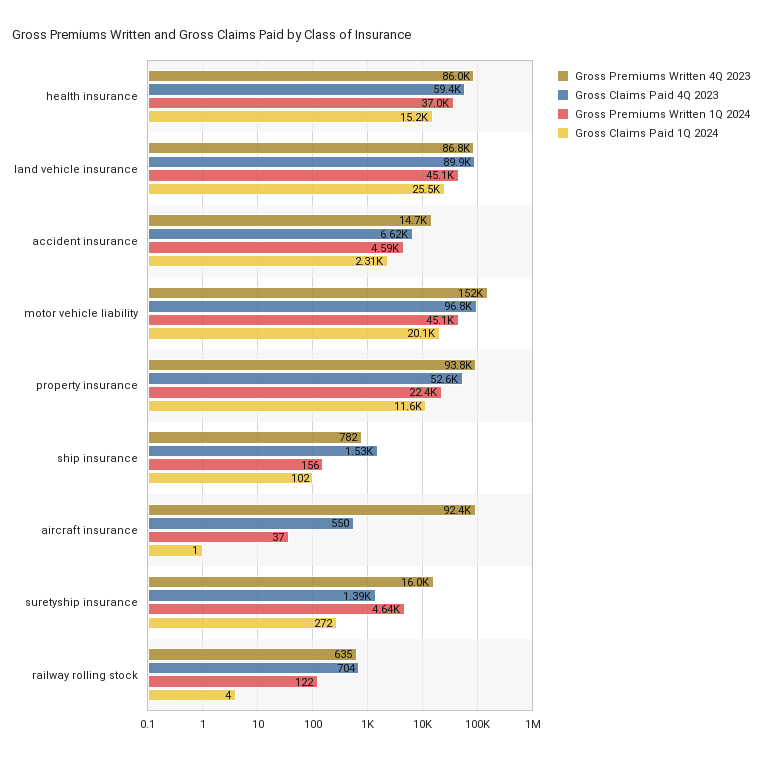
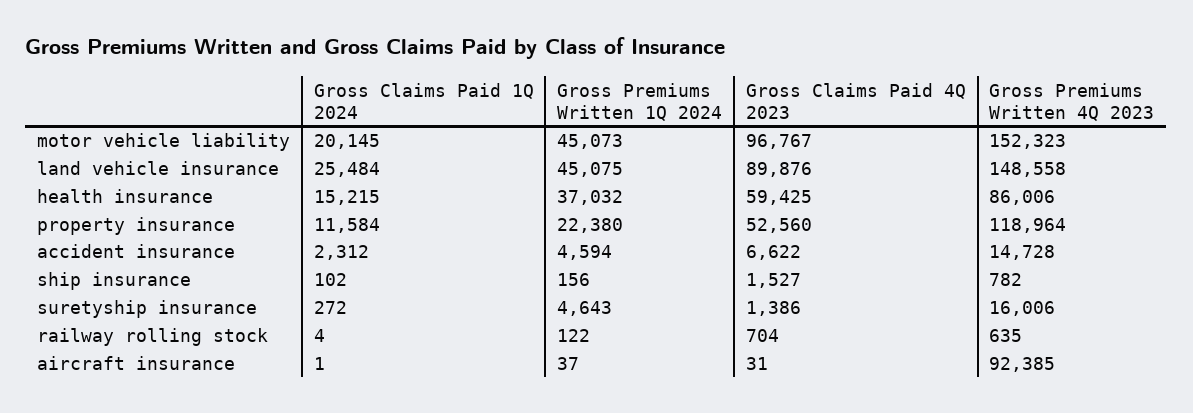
Gross Premiums Written 4Q 2023, land vehicle insurance: 86800 -> 148558
Gross Premiums Written 4Q 2023, property insurance: 93800 -> 118964
Gross Claims Paid 4Q 2023, aircraft insurance: 550 -> 31

